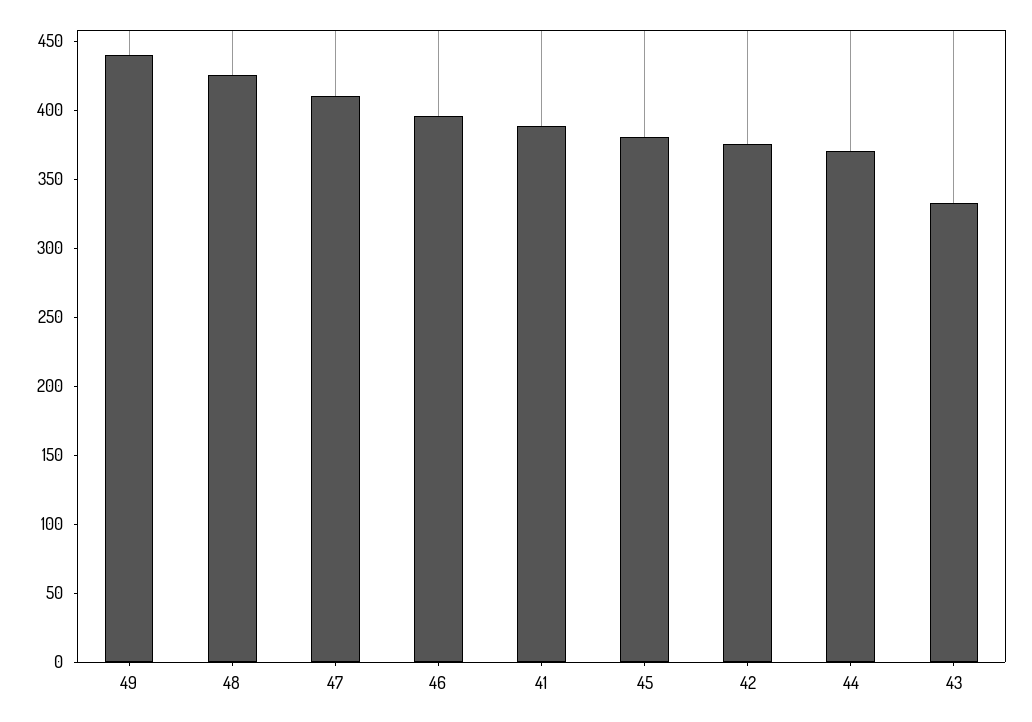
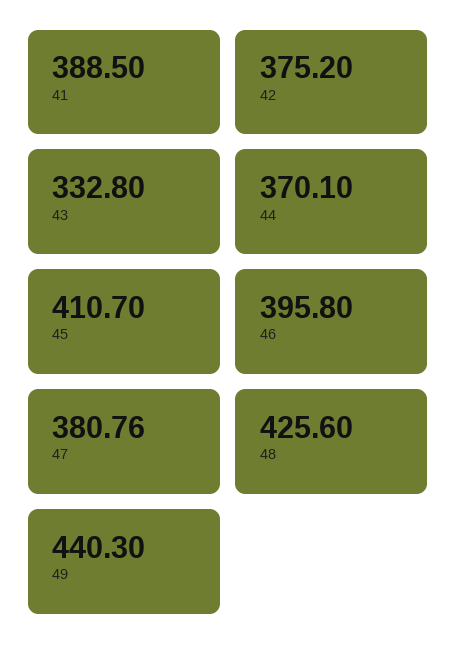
47: 410 -> 380.76
45: 380 -> 410.7

